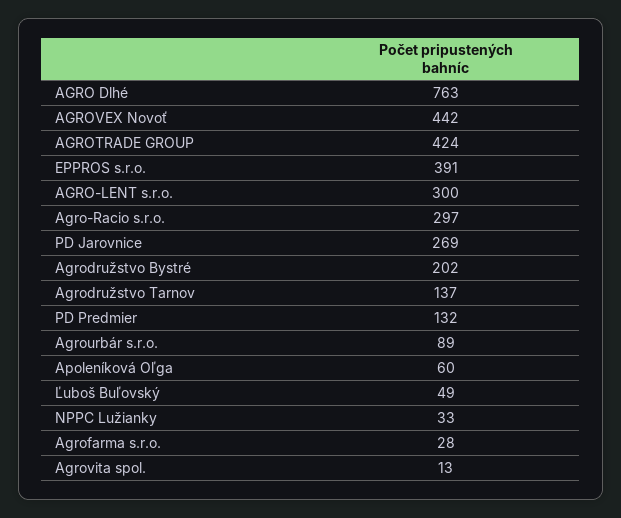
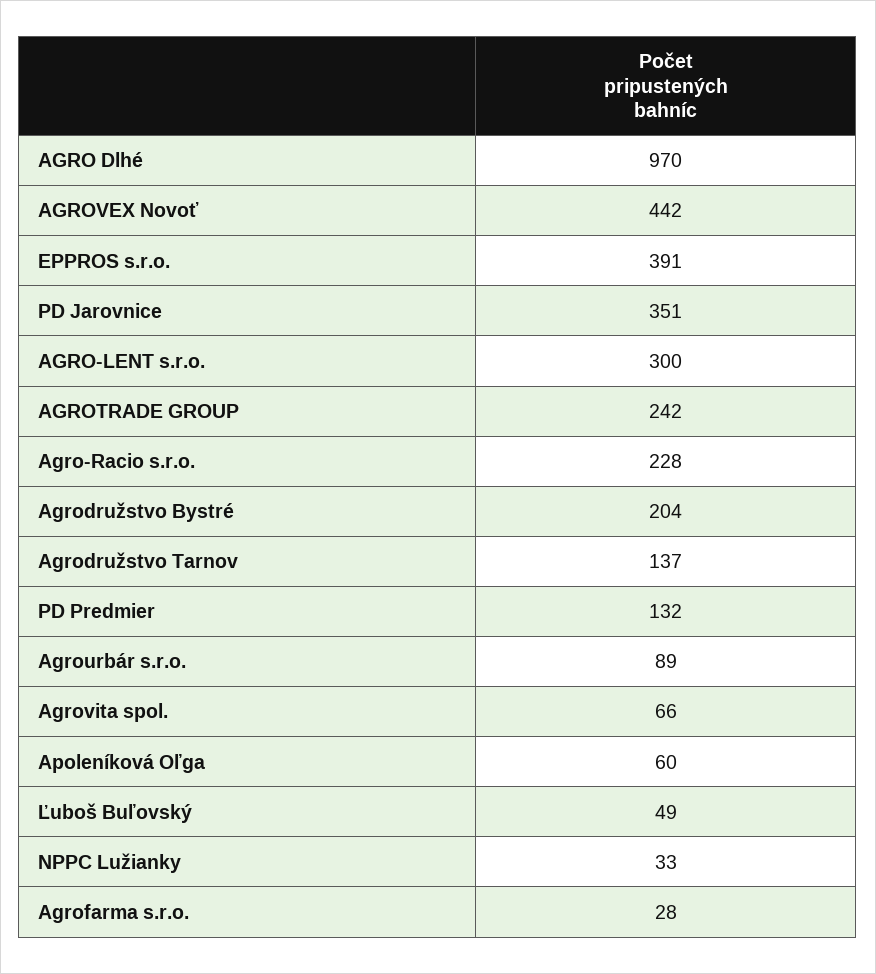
AGRO Dlhé: 763 -> 970
AGROTRADE GROUP: 424 -> 242
Agro-Racio s.r.o.: 297 -> 228
PD Jarovnice: 269 -> 351
Agrodružstvo Bystré: 202 -> 204
Agrovita spol.: 13 -> 66

